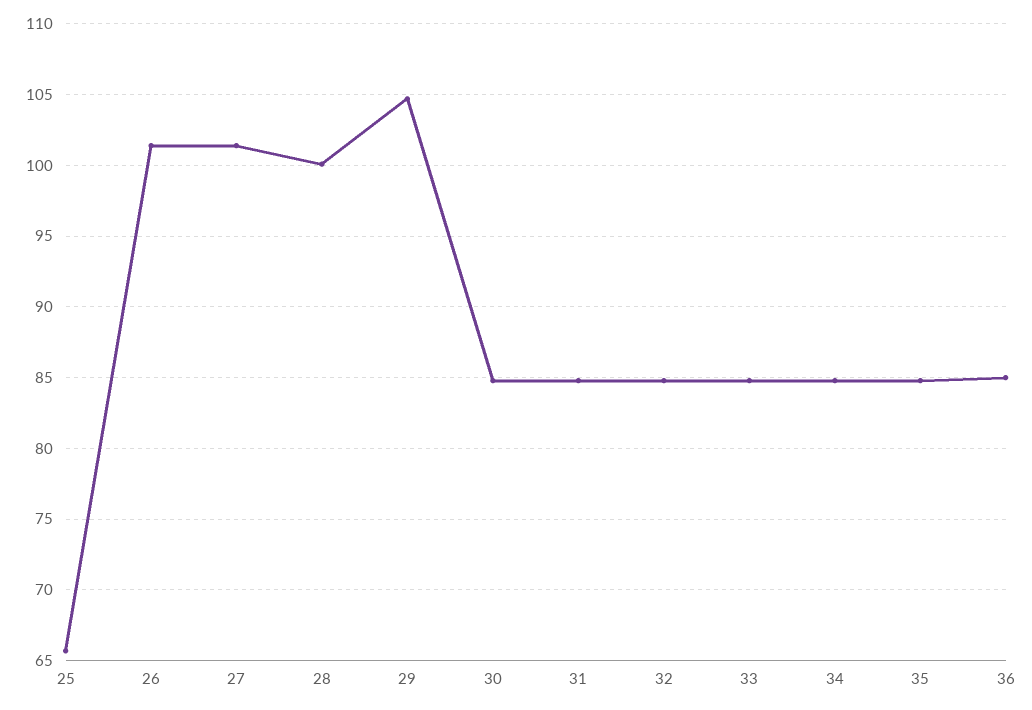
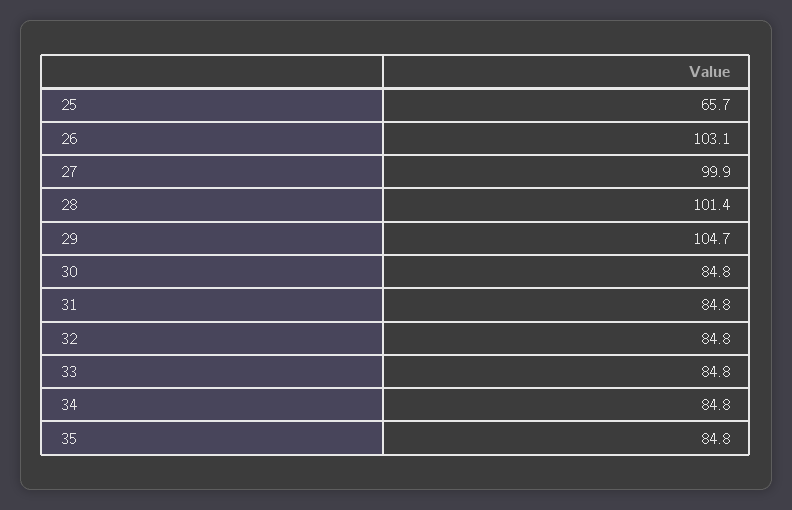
26: 101.5 -> 103.1
27: 101.5 -> 99.9
28: 100 -> 101.4
36: 85 -> none

